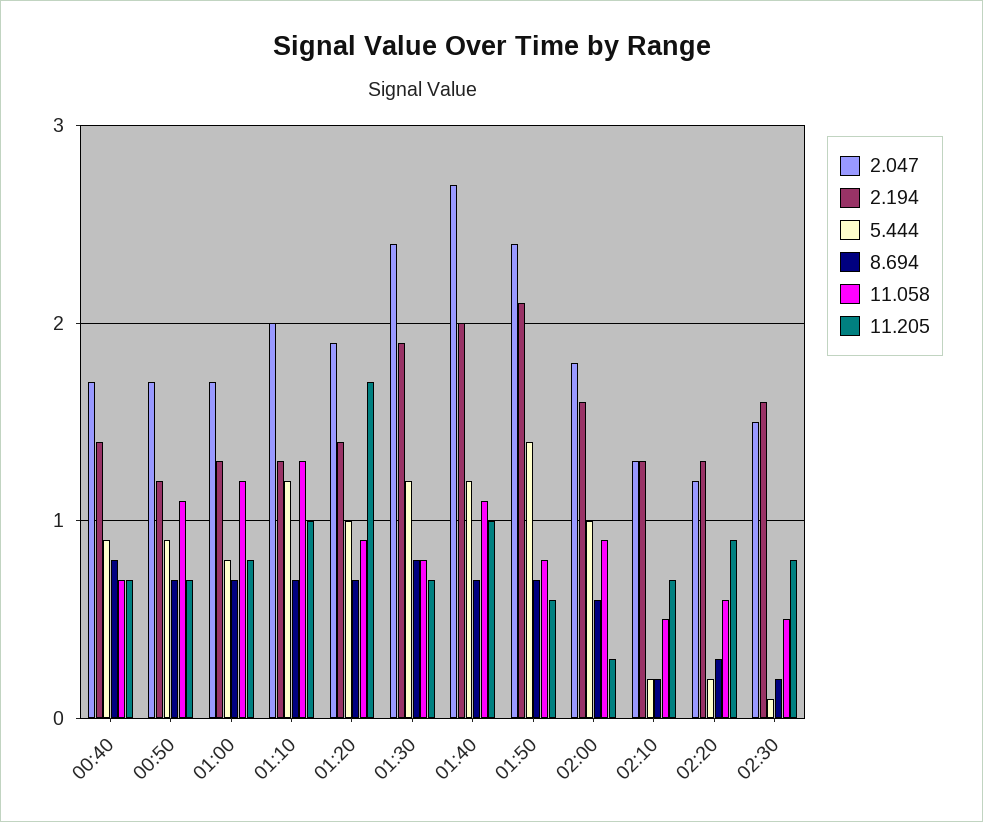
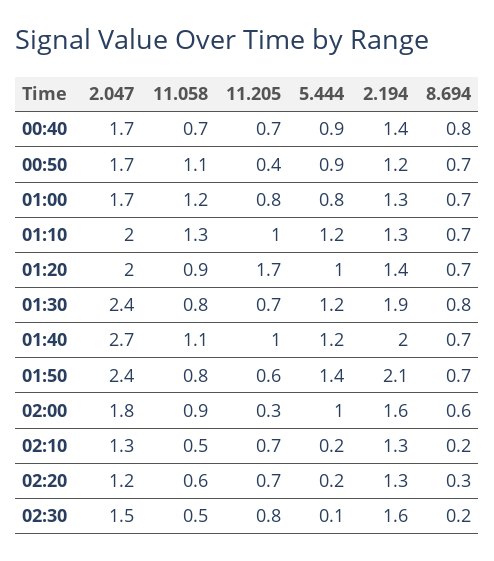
11.205, 00:50: 0.7 -> 0.4
2.047, 01:20: 1.9 -> 2
11.205, 02:20: 0.9 -> 0.7

